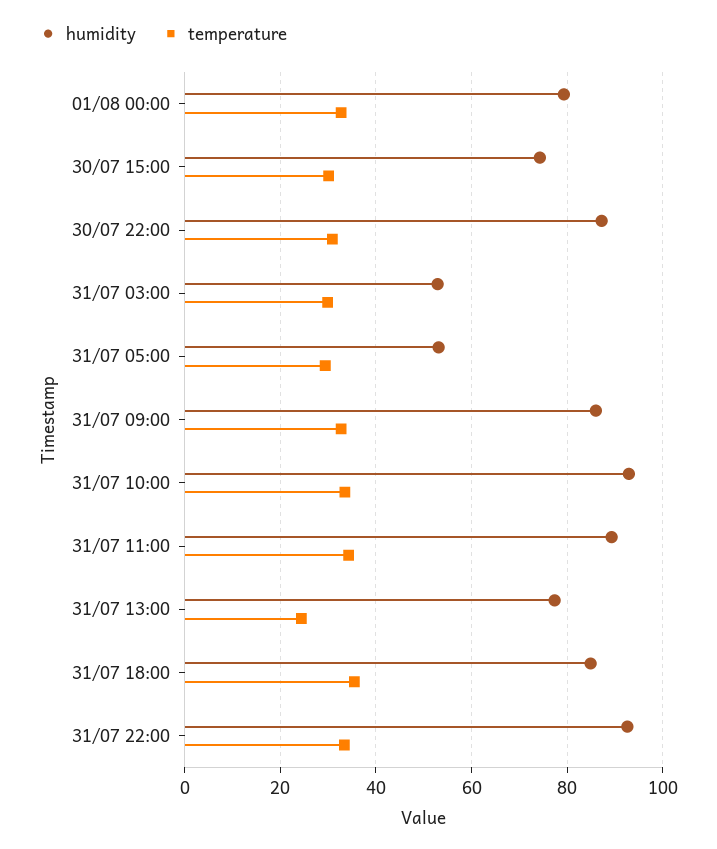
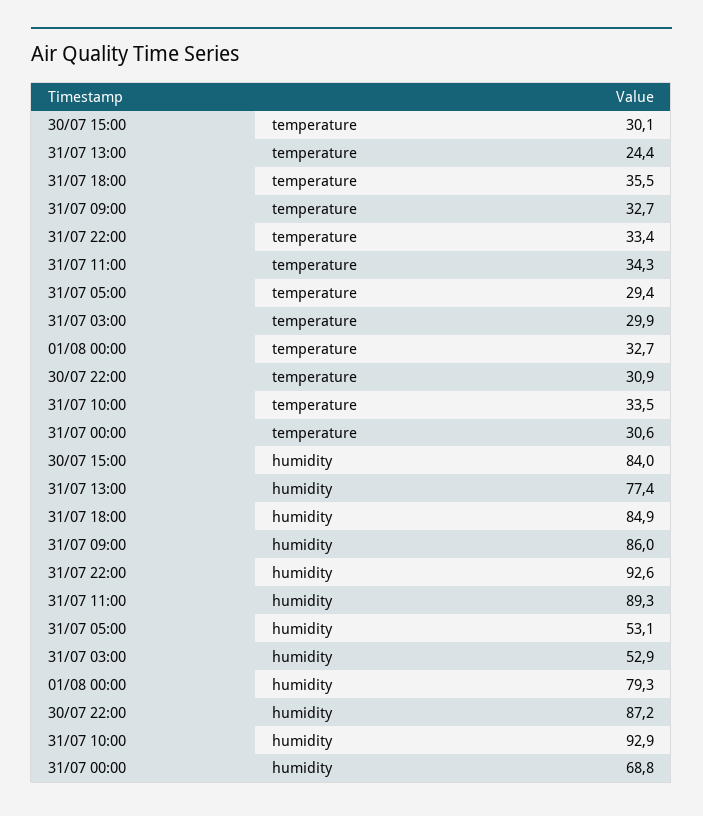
humidity, 30/07 15:00: 74 -> 84
temperature, 31/07 00:00: none -> 30.6
humidity, 31/07 00:00: none -> 68.8

